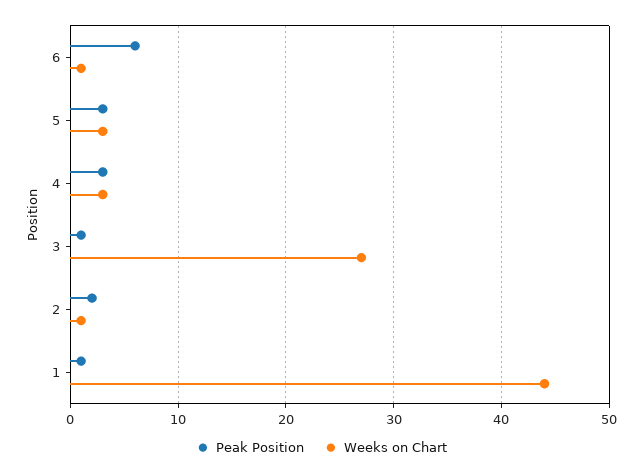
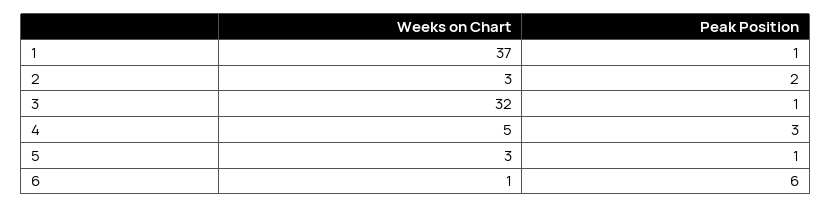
Peak Position, 5: 3 -> 1
Weeks on Chart, 4: 3 -> 5
Weeks on Chart, 3: 27 -> 32
Weeks on Chart, 2: 1 -> 3
Weeks on Chart, 1: 44 -> 37

